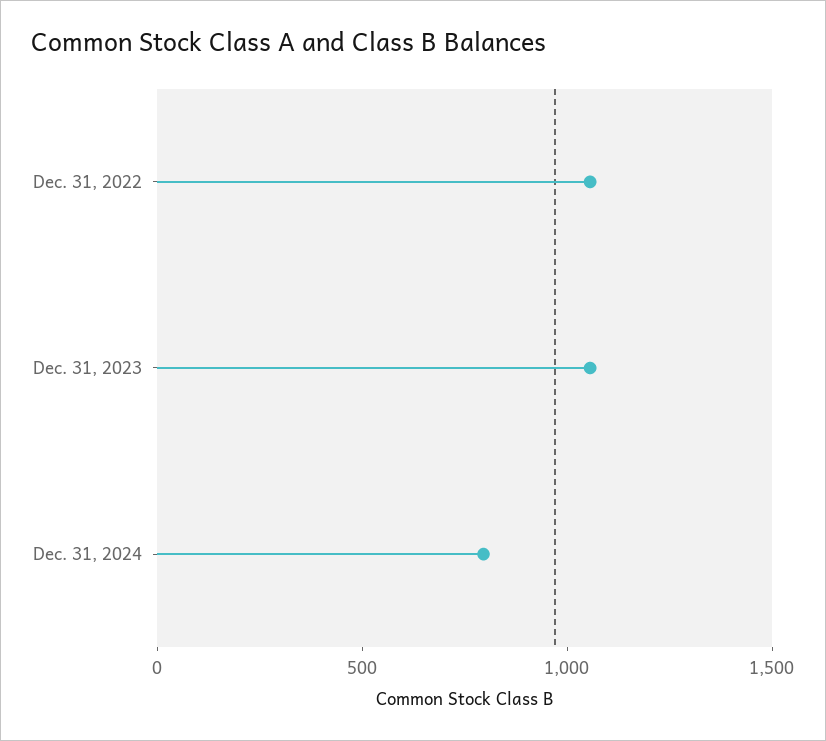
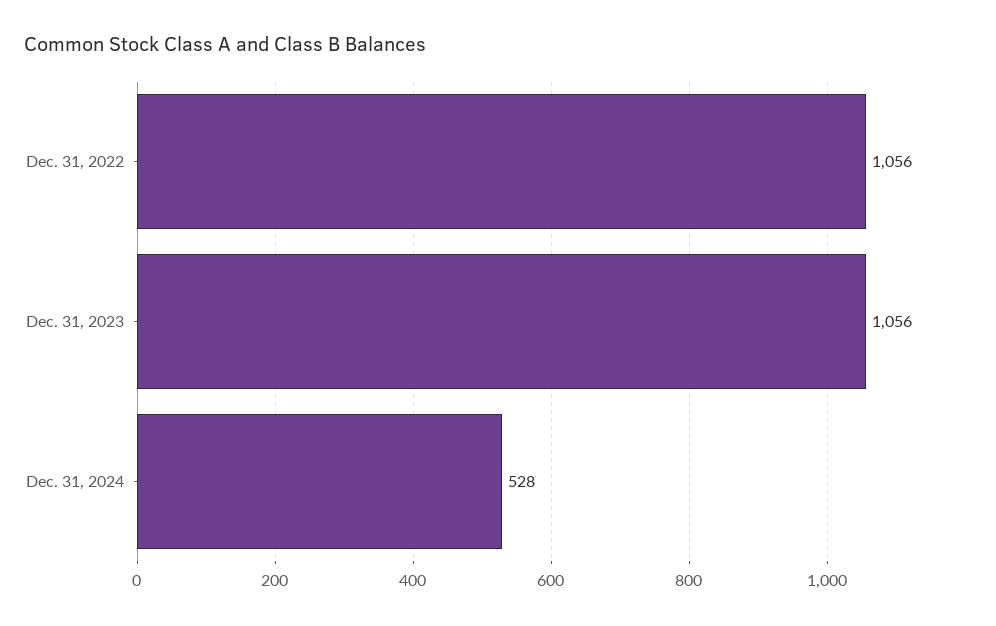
Dec. 31, 2024: 800 -> 528

